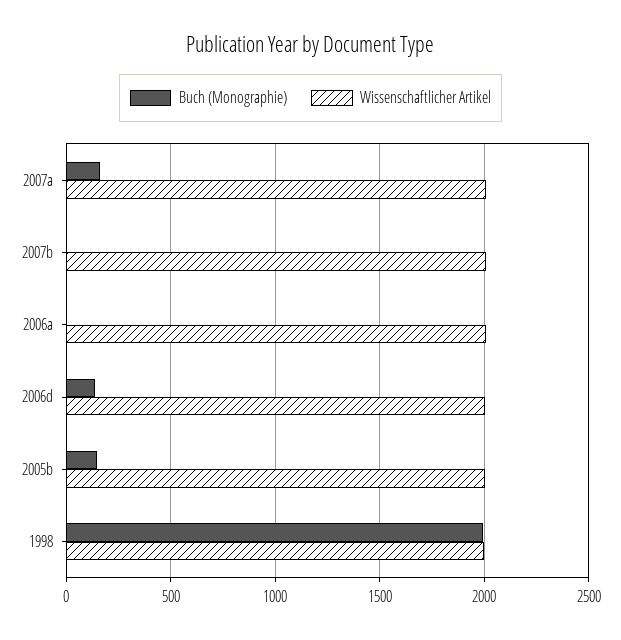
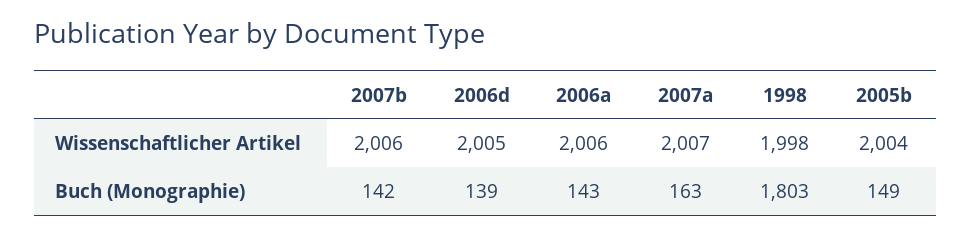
Buch (Monographie), 2007b: 0 -> 142
Buch (Monographie), 2006a: 0 -> 143
Buch (Monographie), 1998: 2000 -> 1803

